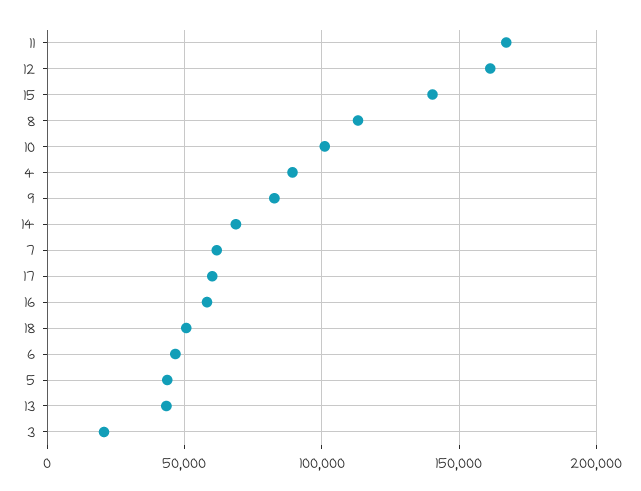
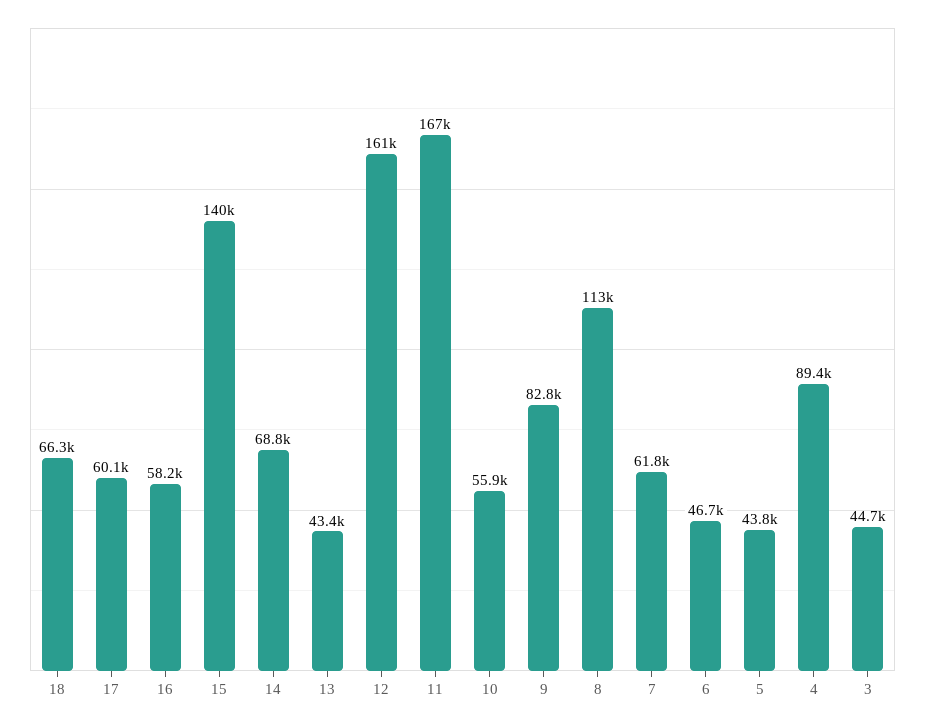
10: 100000 -> 55900
18: 50000 -> 66300
3: 20000 -> 44700

